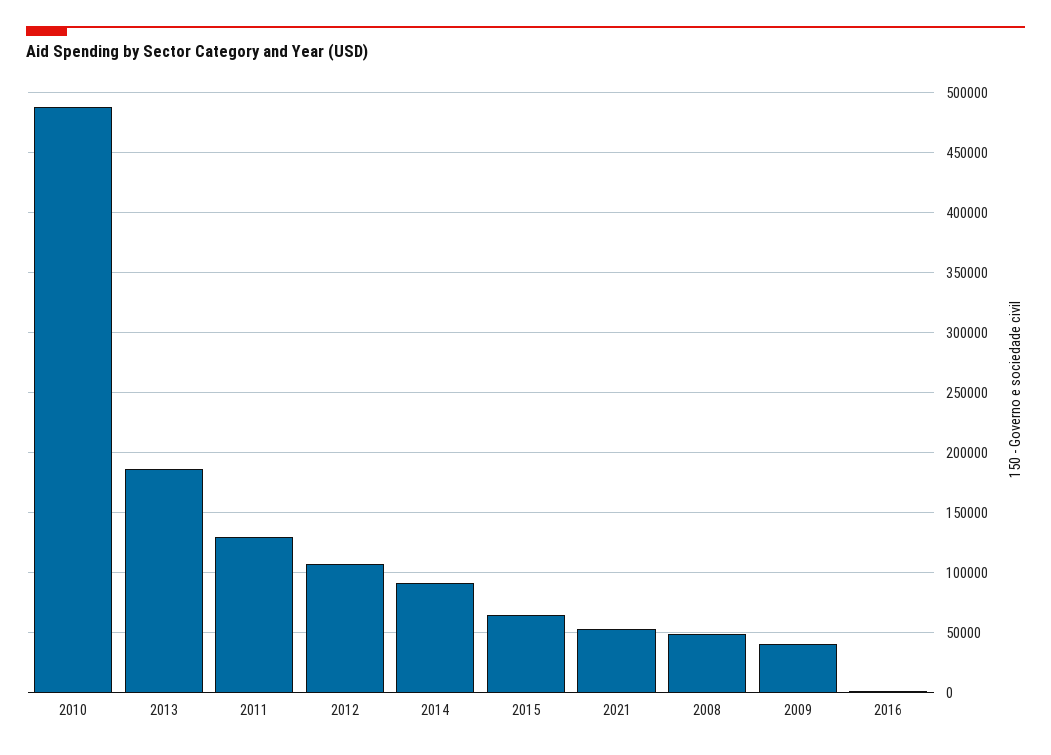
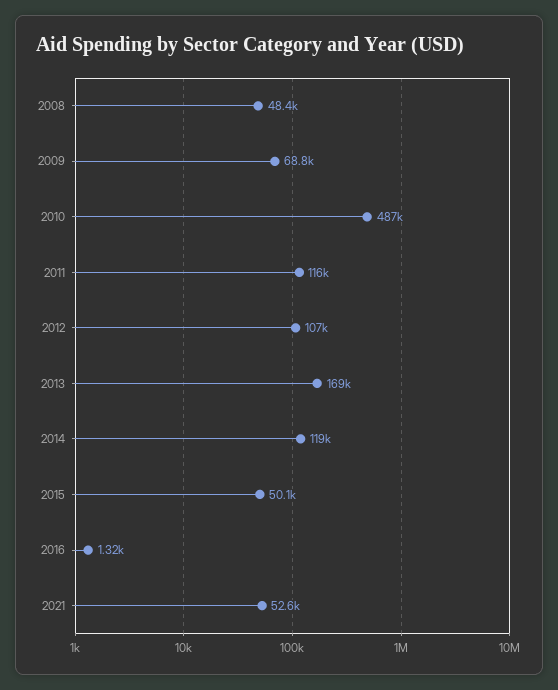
2013: 185000 -> 169000
2011: 130000 -> 116000
2014: 90000 -> 119000
2015: 65000 -> 50100
2009: 40000 -> 68800

